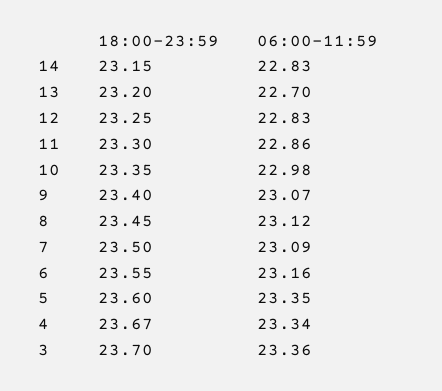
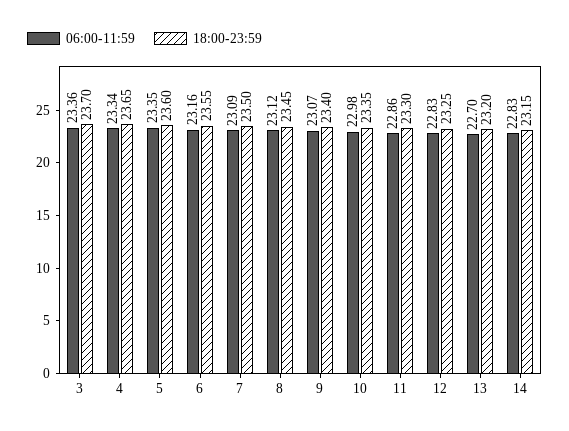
18:00-23:59, 4: 23.67 -> 23.65

